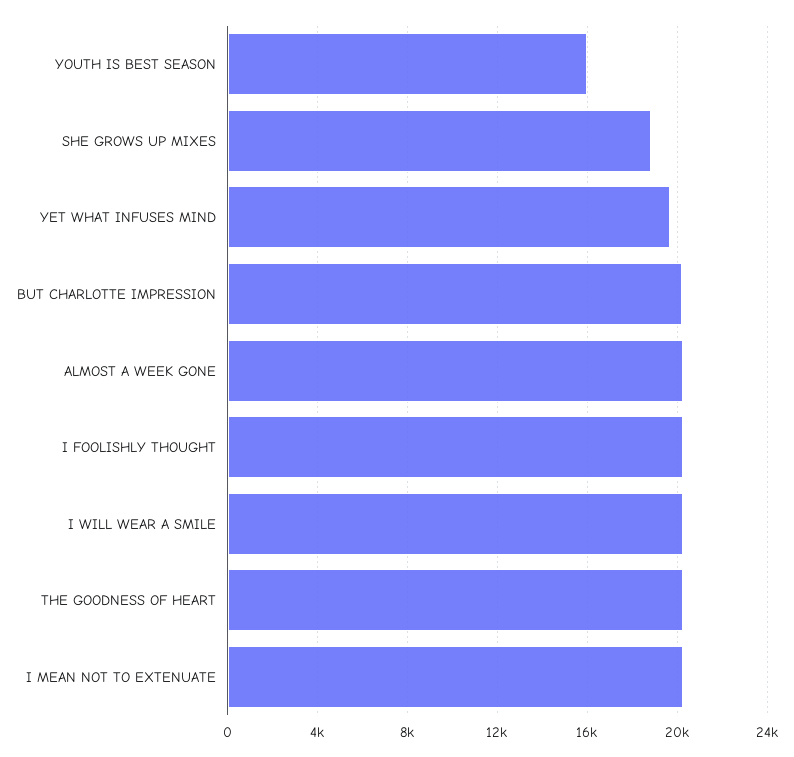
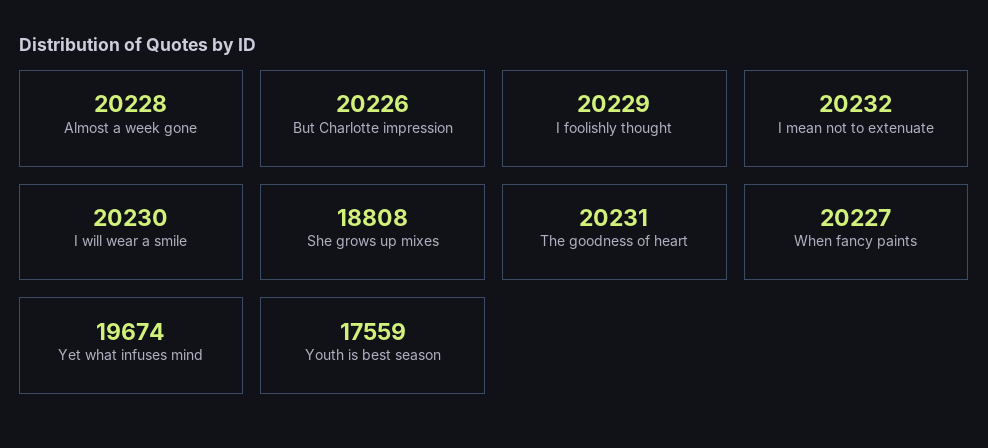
YOUTH IS BEST SEASON: 16000 -> 17559
When fancy paints: none -> 20227

